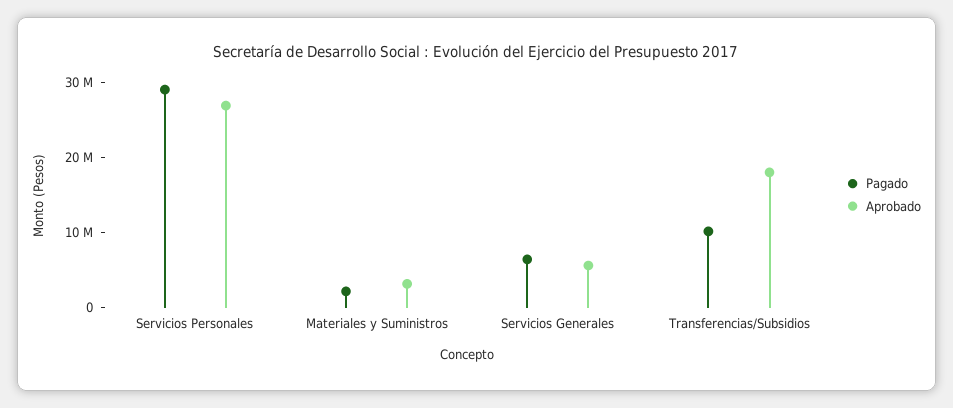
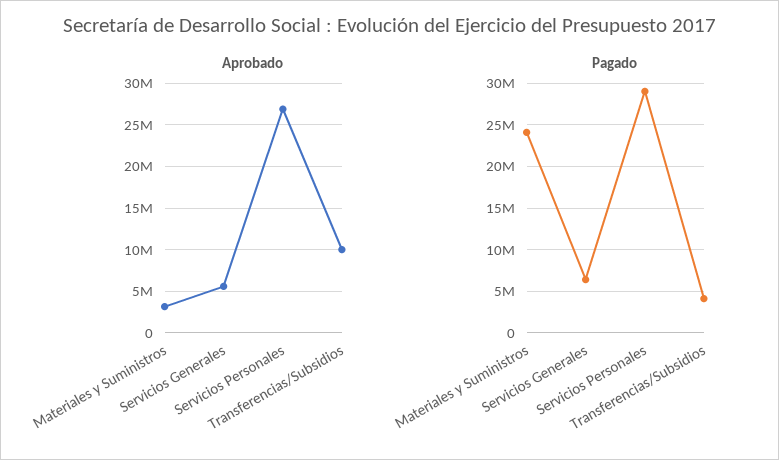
Pagado, Materiales y Suministros: 2000000 -> 24000000
Pagado, Transferencias/Subsidios: 10000000 -> 4000000
Aprobado, Transferencias/Subsidios: 18000000 -> 10000000

